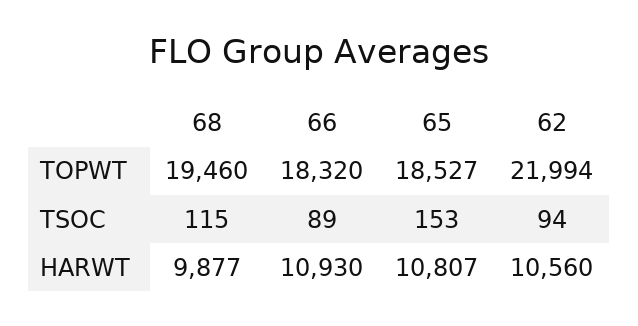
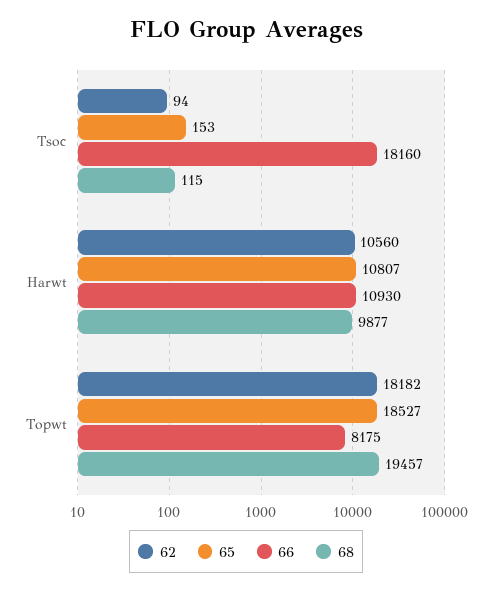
68, TOPWT: 19460 -> 19457
66, TOPWT: 18320 -> 8175
62, TOPWT: 21994 -> 18182
66, TSOC: 89 -> 18160

